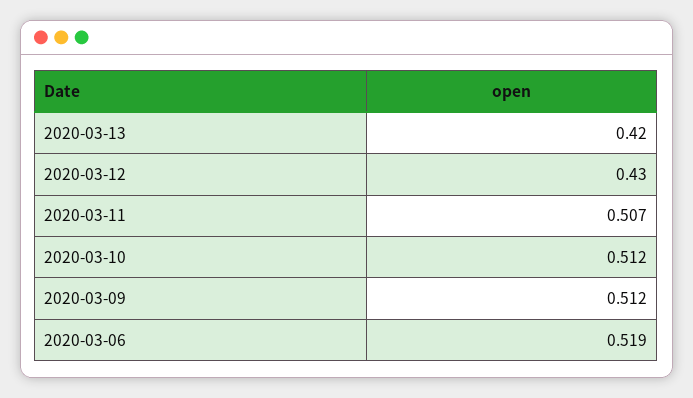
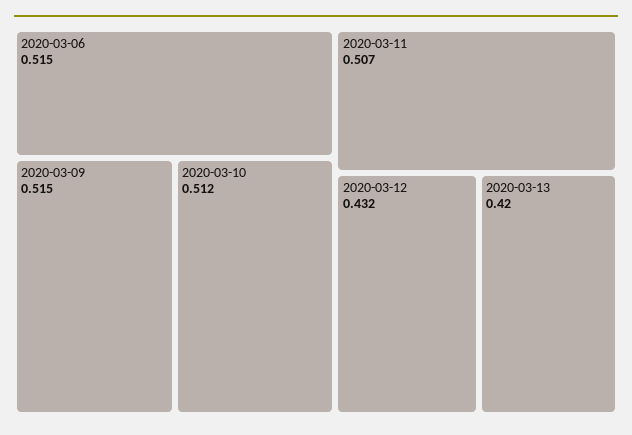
2020-03-12: 0.43 -> 0.432
2020-03-09: 0.512 -> 0.515
2020-03-06: 0.519 -> 0.515

